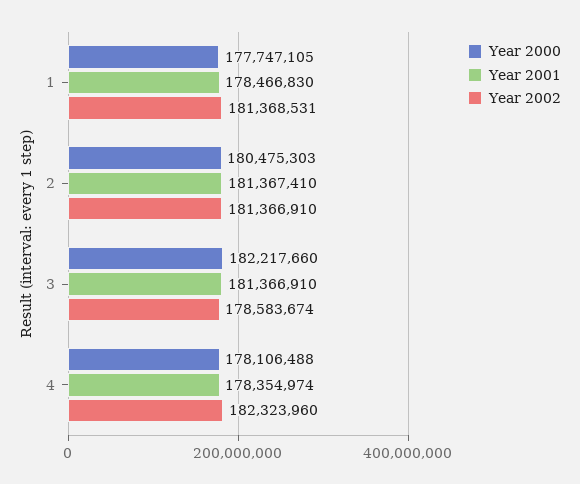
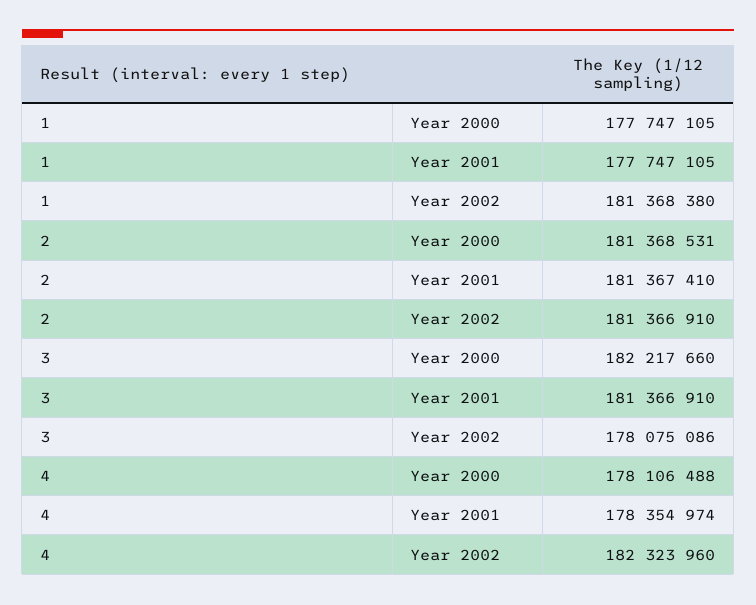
Year 2001, 1: 178466830 -> 177747105
Year 2002, 1: 181368531 -> 181368380
Year 2000, 2: 180475303 -> 181368531
Year 2002, 3: 178583674 -> 178075086

